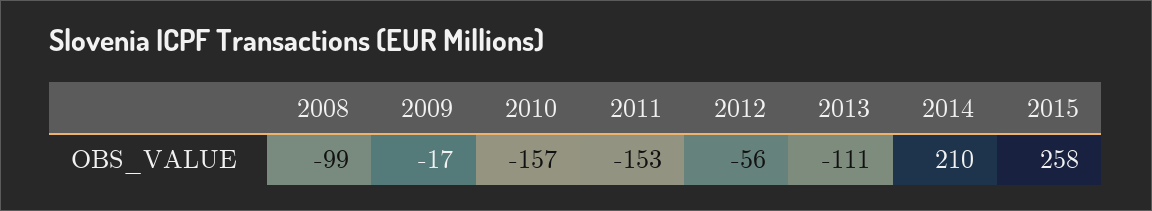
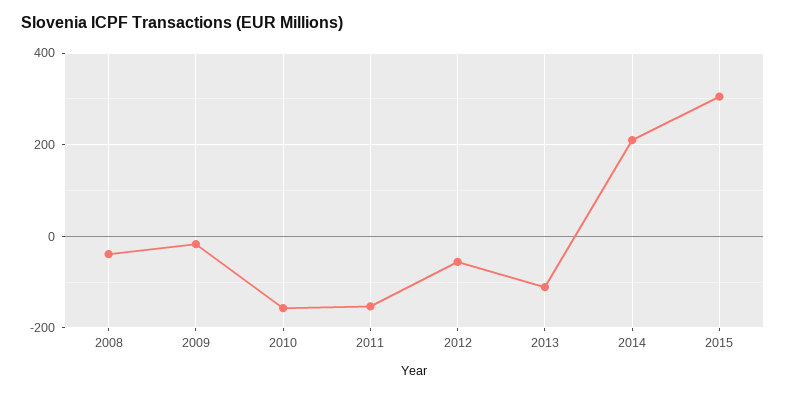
2008: -99 -> -40
2015: 258 -> 300

